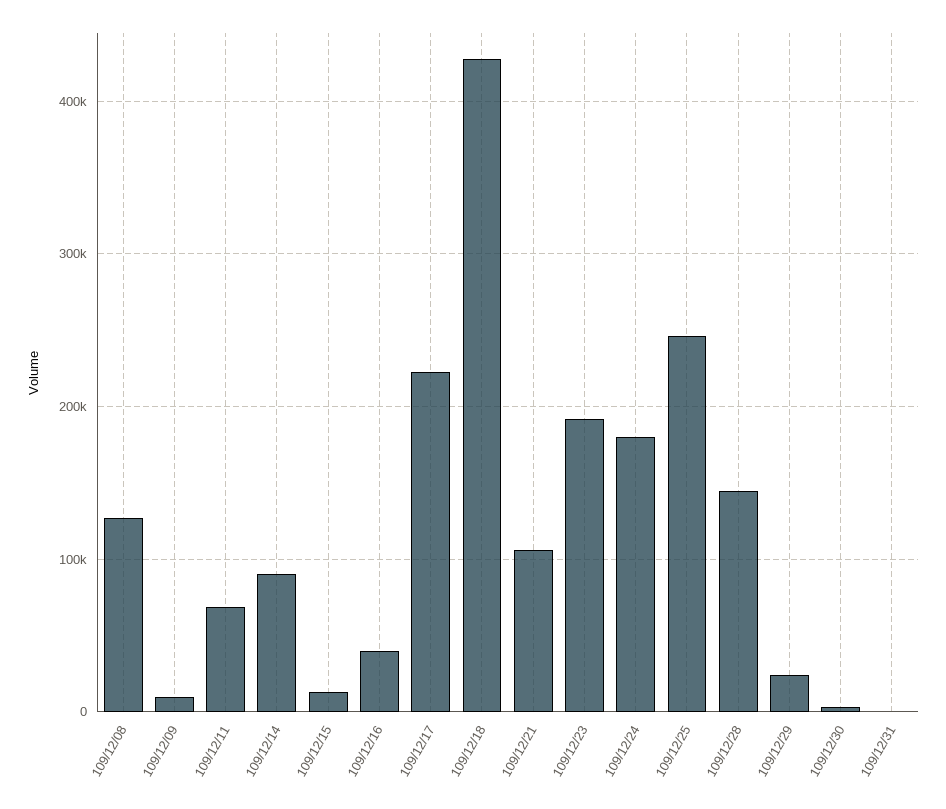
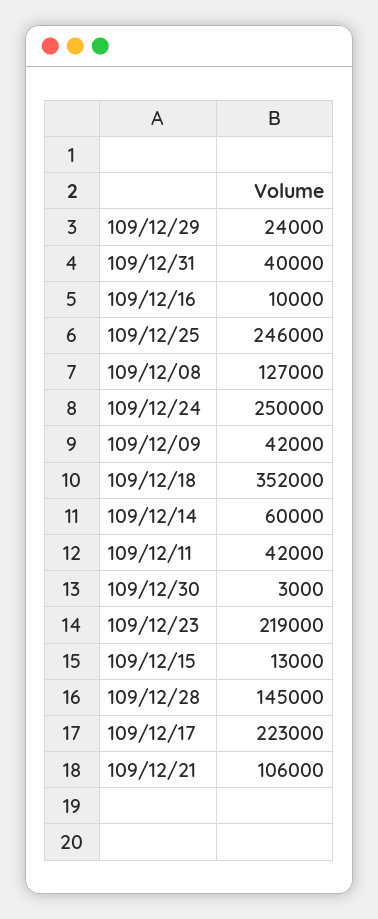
109/12/09: 10000 -> 42000
109/12/11: 70000 -> 42000
109/12/14: 90000 -> 60000
109/12/16: 40000 -> 10000
109/12/18: 430000 -> 352000
109/12/23: 190000 -> 219000
109/12/24: 180000 -> 250000
109/12/31: 0 -> 40000

